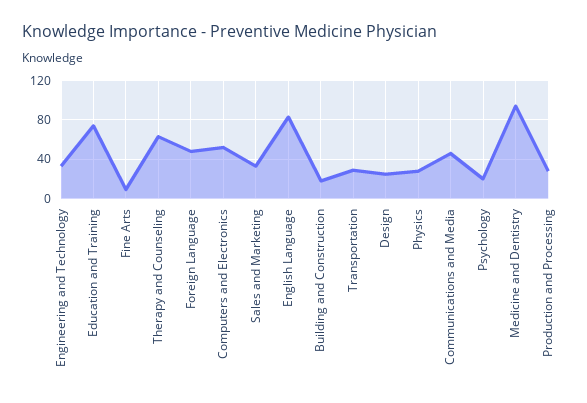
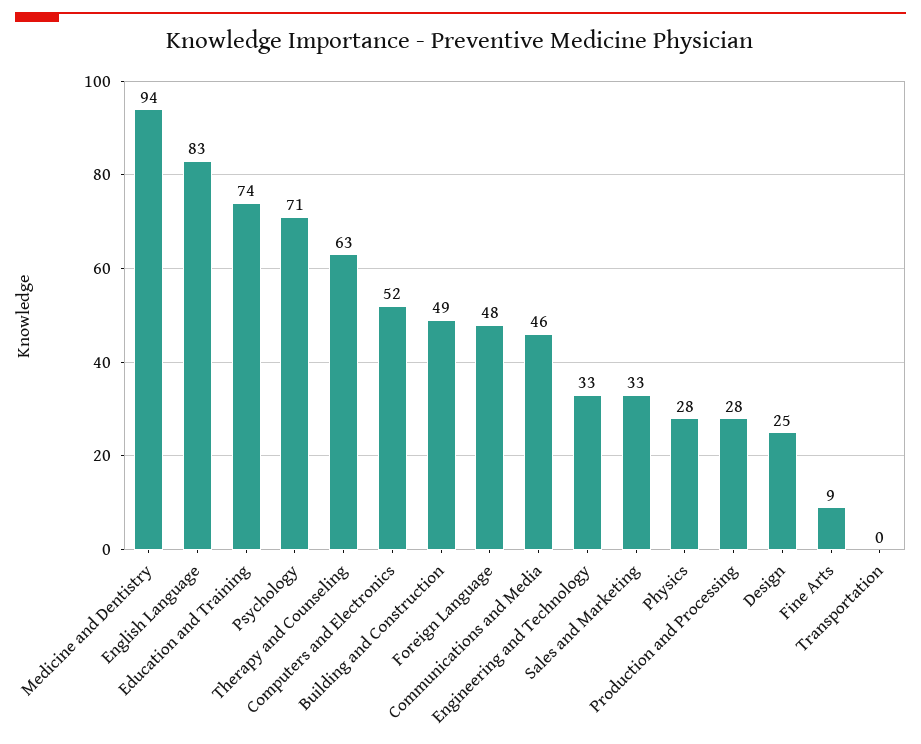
Building and Construction: 20 -> 49
Transportation: 30 -> 0
Psychology: 20 -> 71

